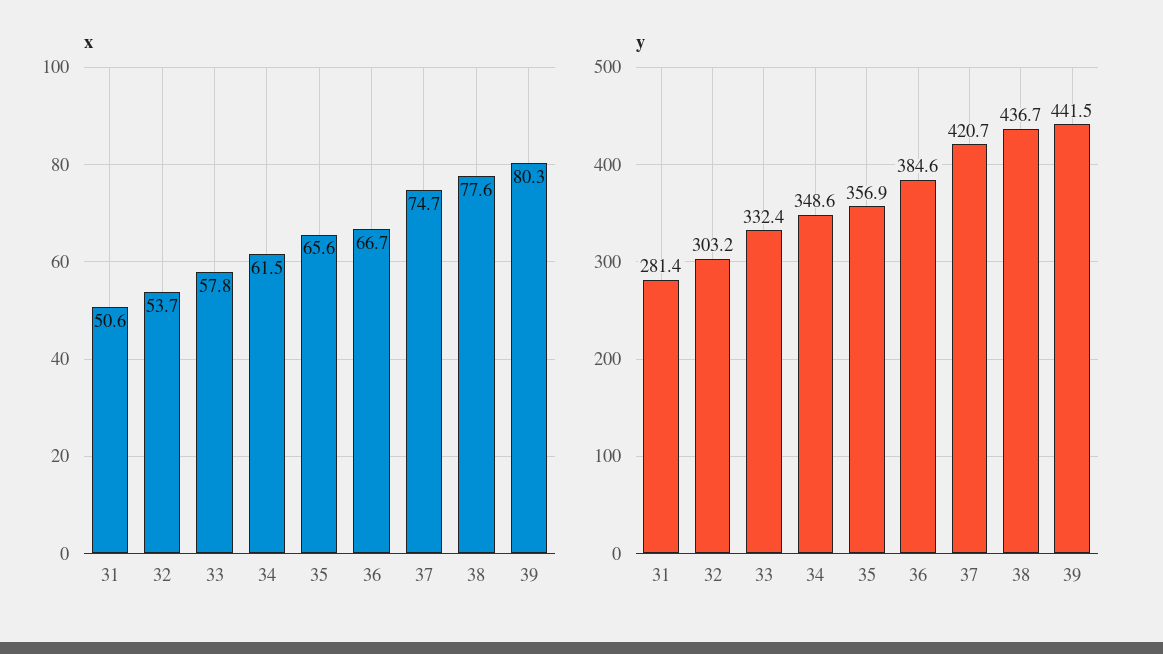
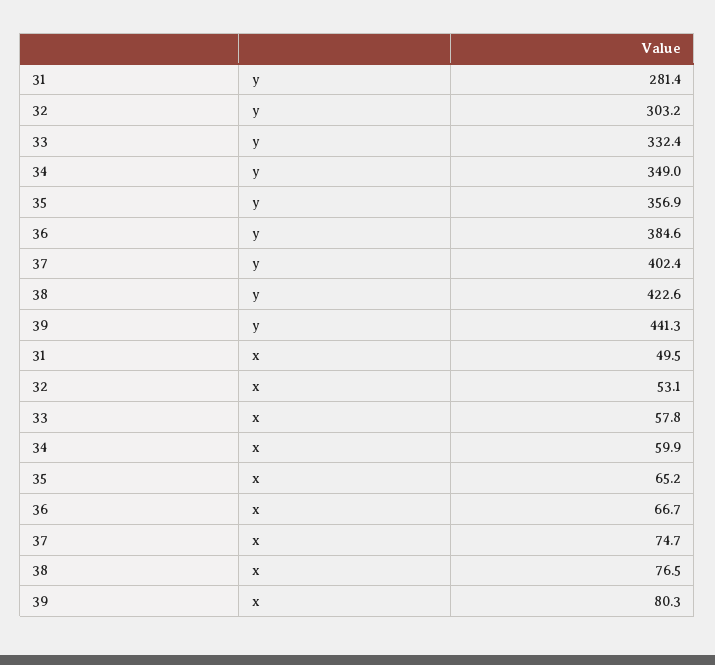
x, 31: 50.6 -> 49.5
x, 32: 53.7 -> 53.1
x, 34: 61.5 -> 59.9
x, 35: 65.6 -> 65.2
x, 38: 77.6 -> 76.5
y, 34: 348.6 -> 349
y, 37: 420.7 -> 402.4
y, 38: 436.7 -> 422.6
y, 39: 441.5 -> 441.3

